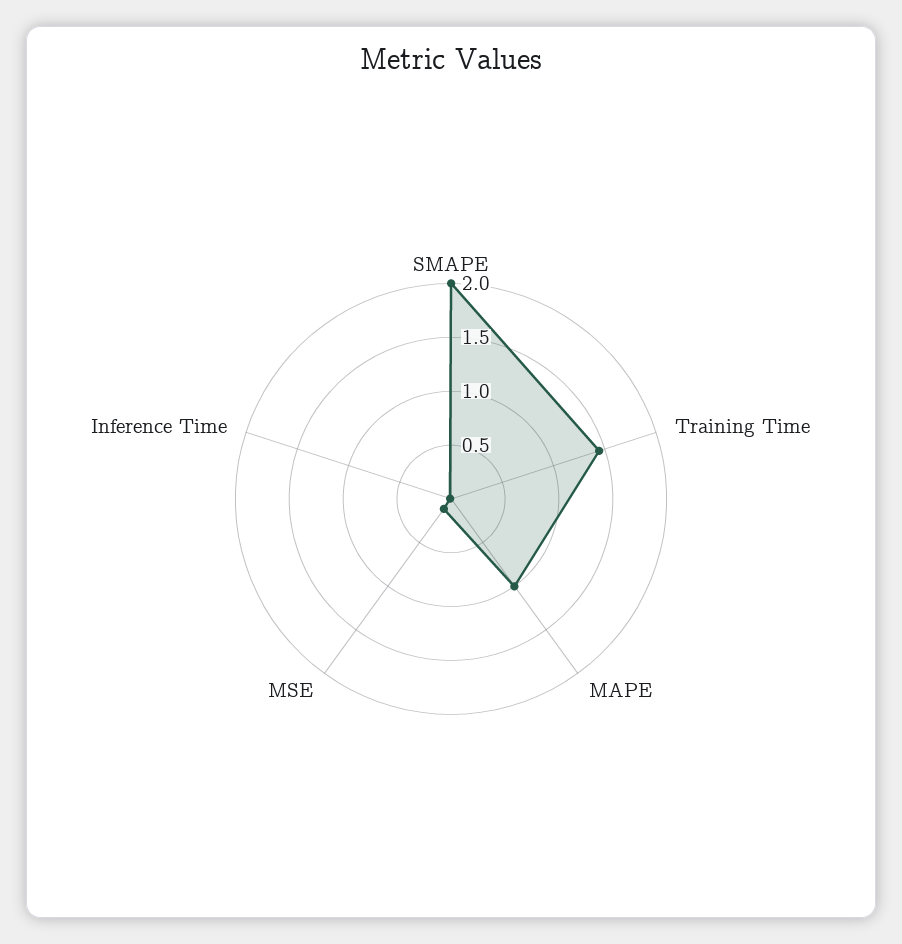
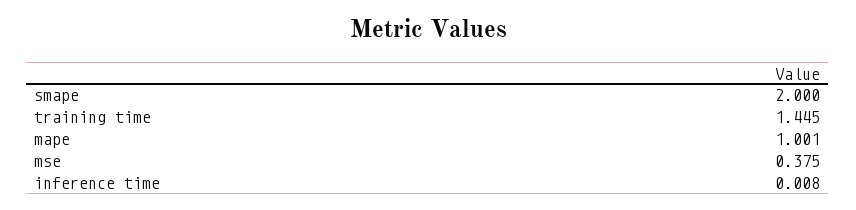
MSE: 0.1 -> 0.375

